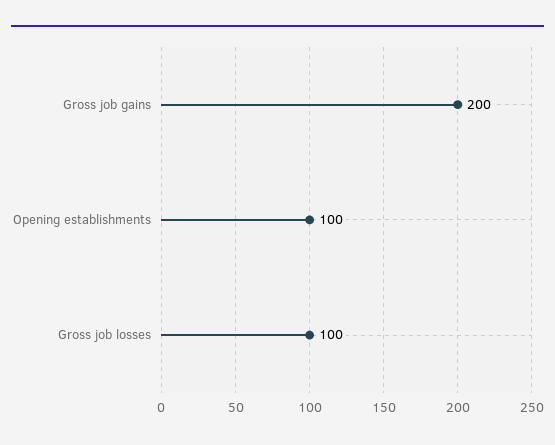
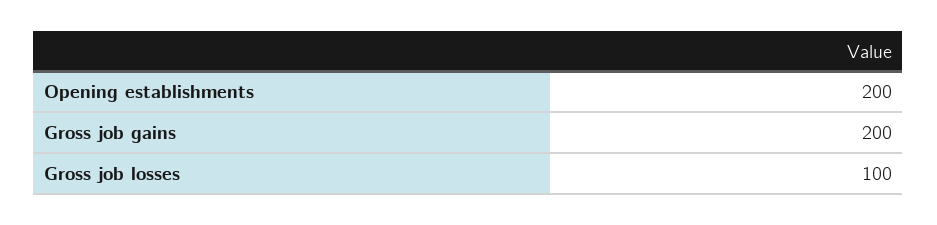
Opening establishments: 100 -> 200

